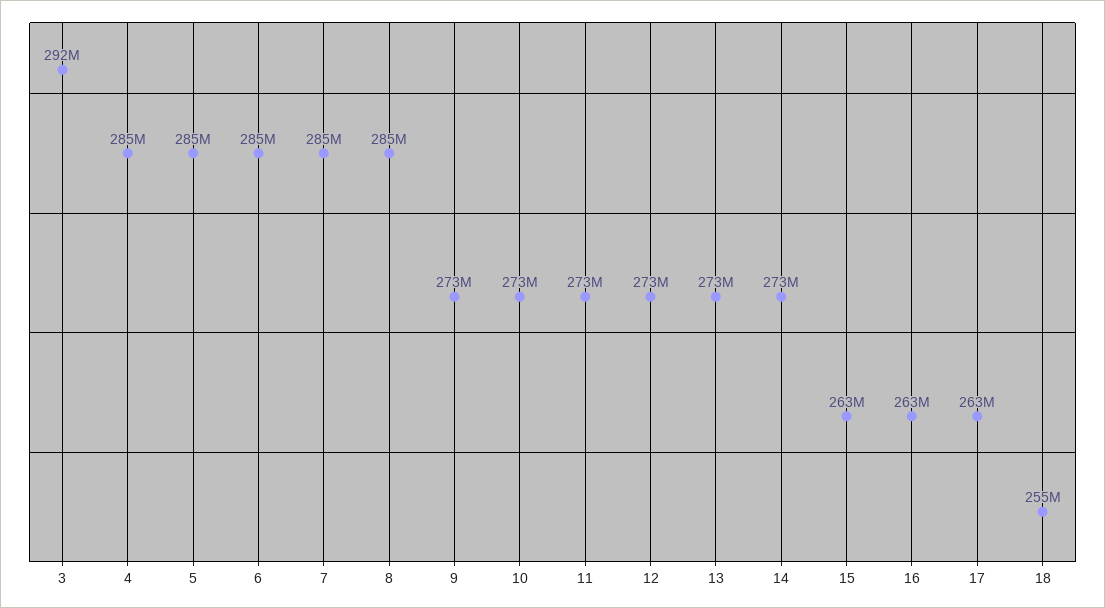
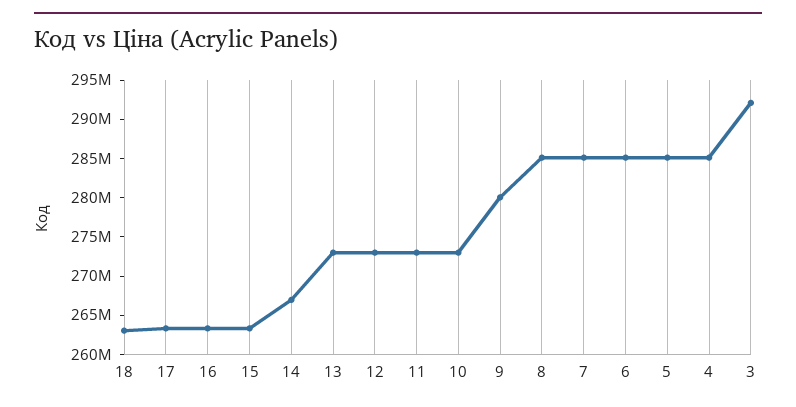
9: 273000000 -> 280000000
14: 273000000 -> 267500000
18: 255000000 -> 262500000

